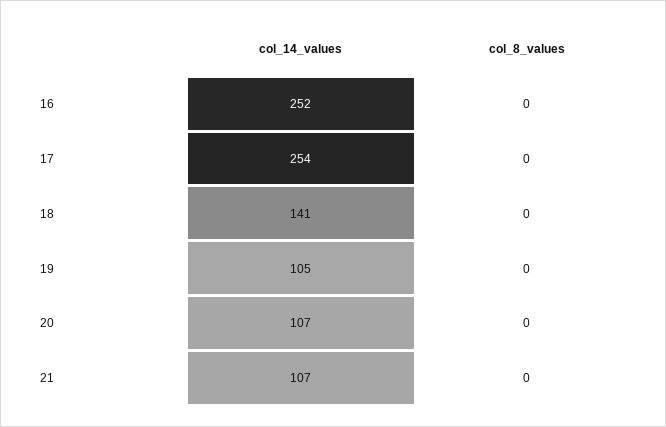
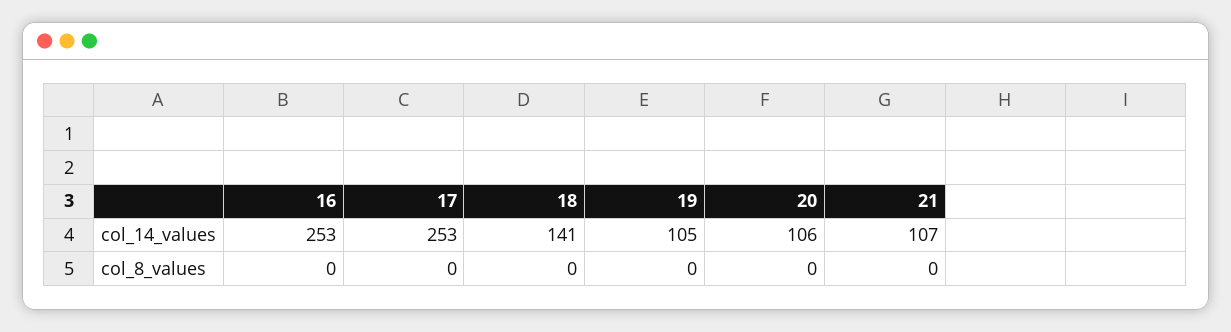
col_14_values, 16: 252 -> 253
col_14_values, 17: 254 -> 253
col_14_values, 20: 107 -> 106

